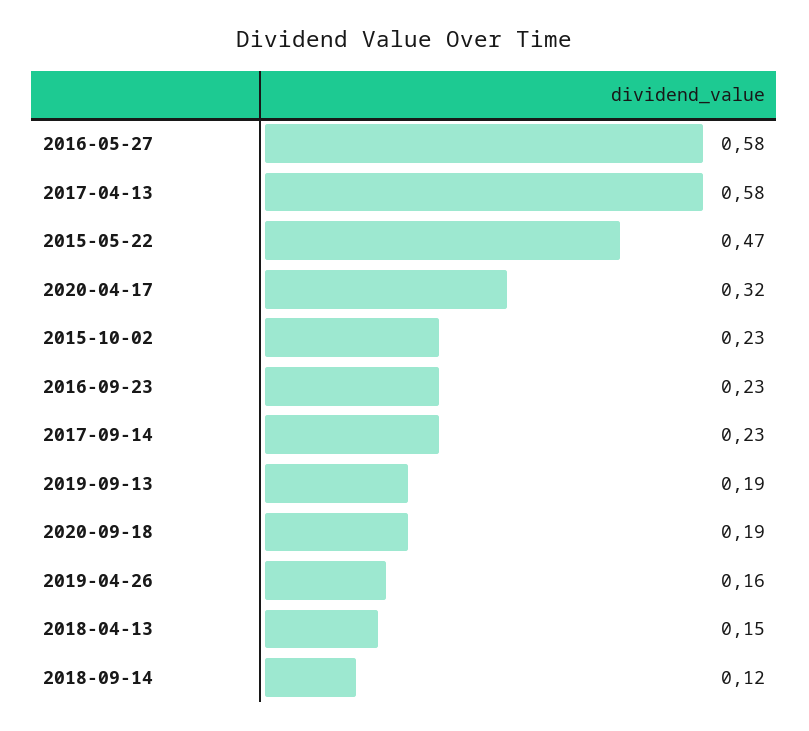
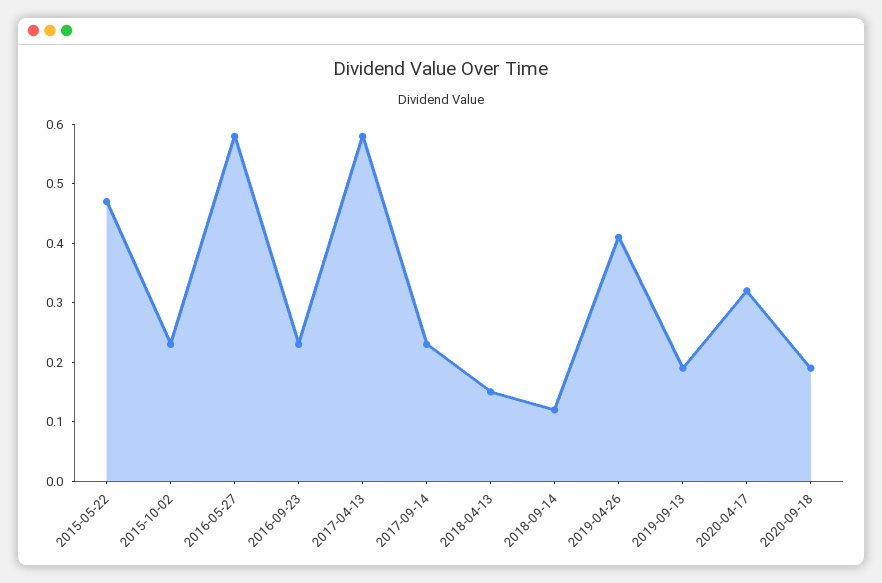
2019-04-26: 0.16 -> 0.4

